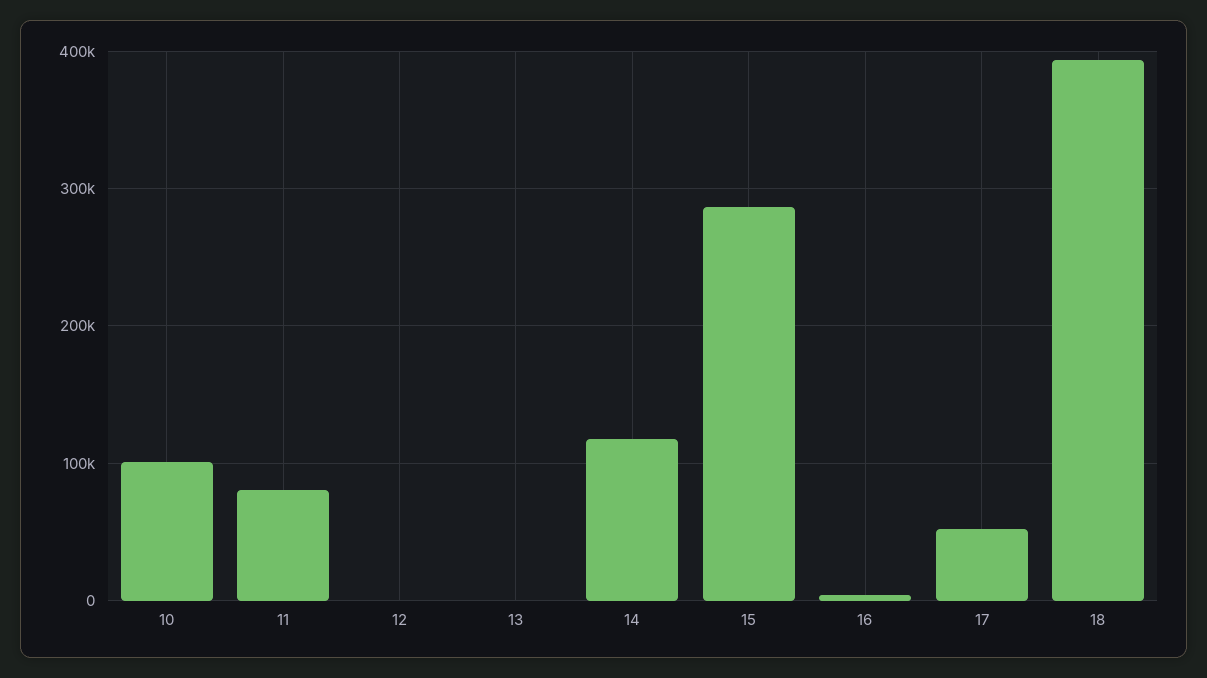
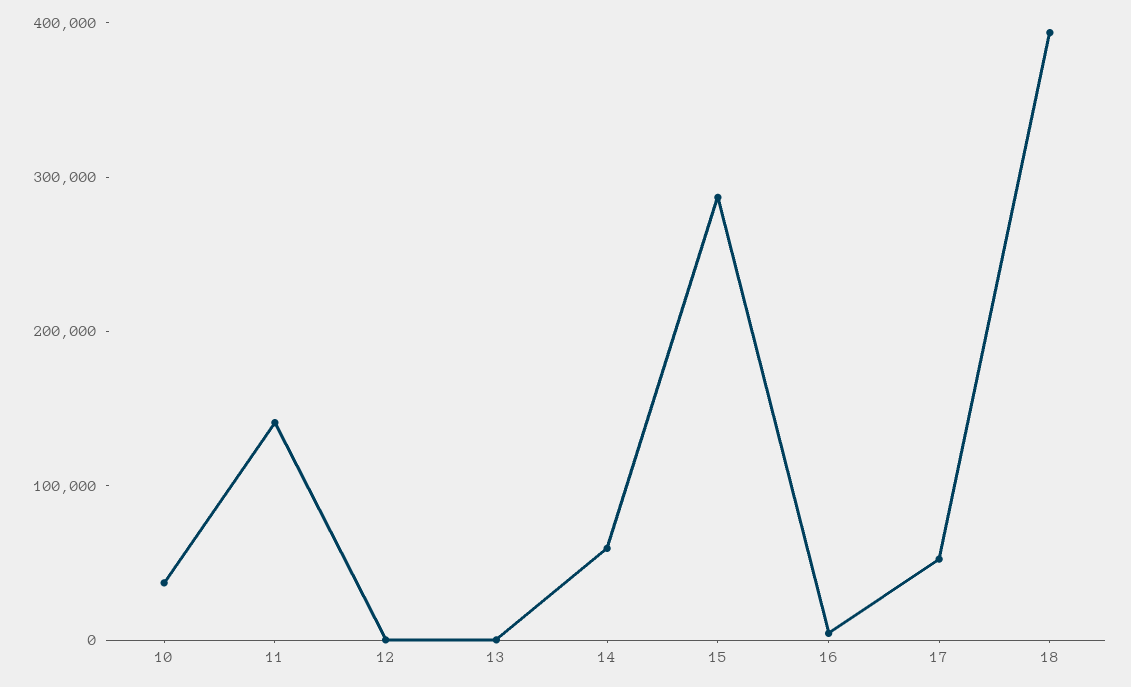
10: 100000 -> 40000
11: 80000 -> 140000
14: 120000 -> 60000

